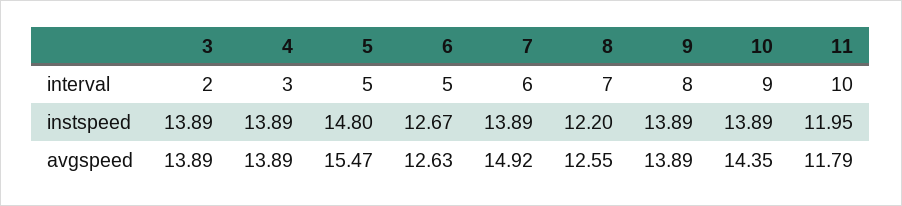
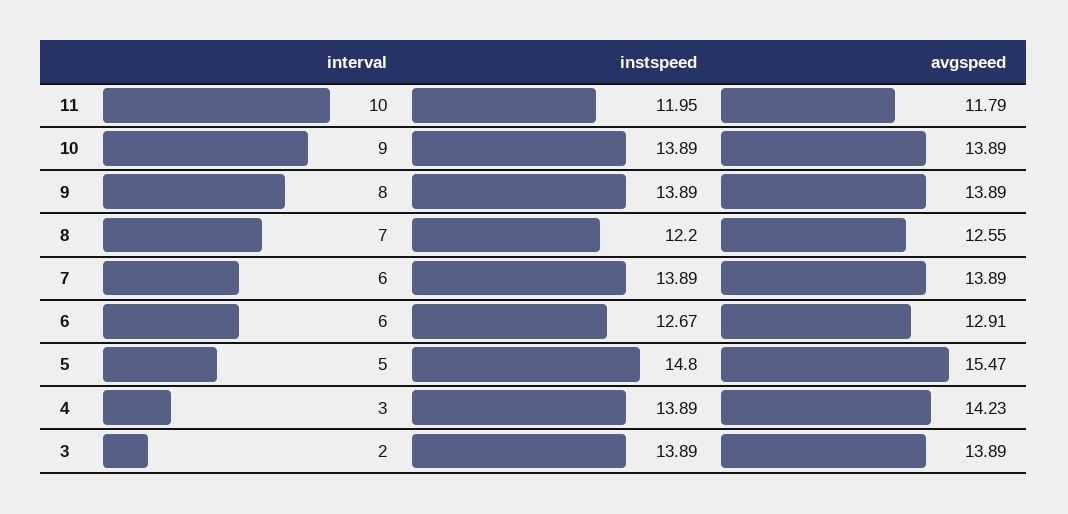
6, interval: 5 -> 6
4, avgspeed: 13.89 -> 14.23
6, avgspeed: 12.63 -> 12.91
7, avgspeed: 14.92 -> 13.89
10, avgspeed: 14.35 -> 13.89

